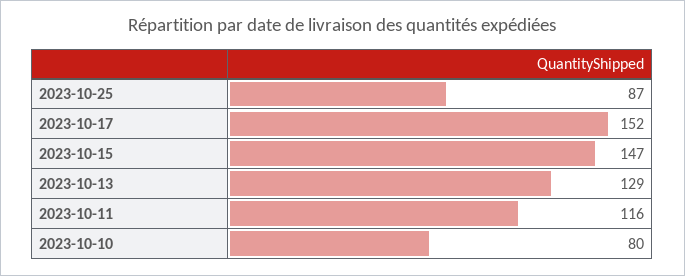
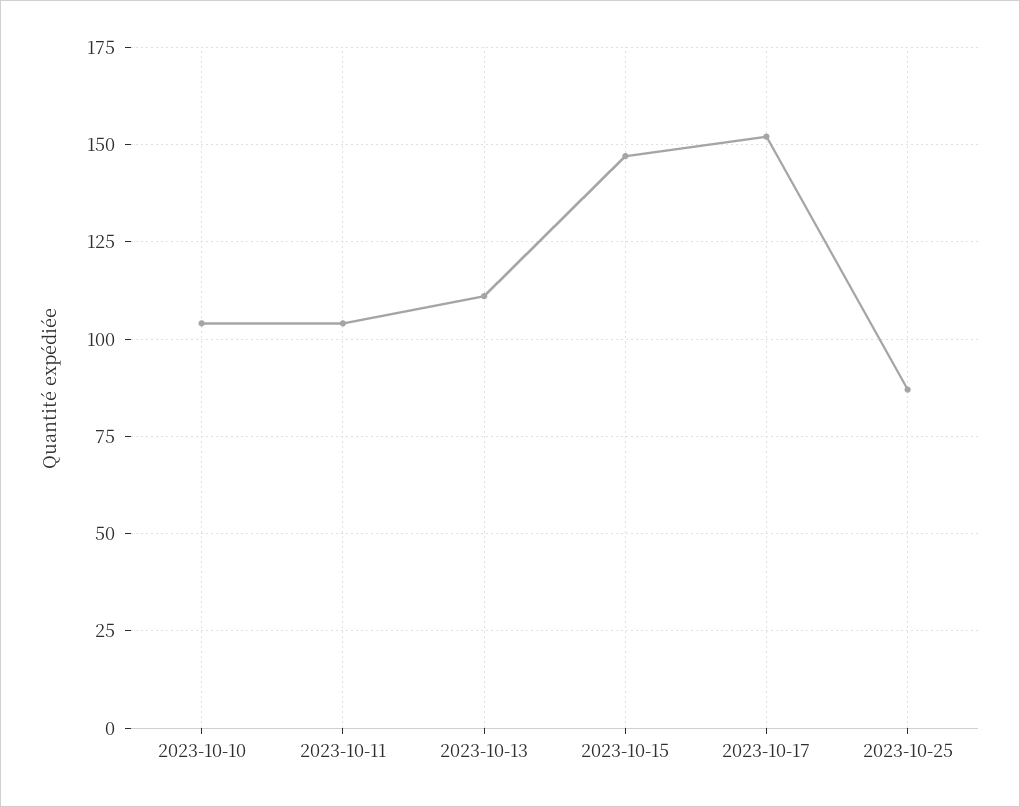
2023-10-13: 129 -> 110
2023-10-11: 116 -> 105
2023-10-10: 80 -> 105

